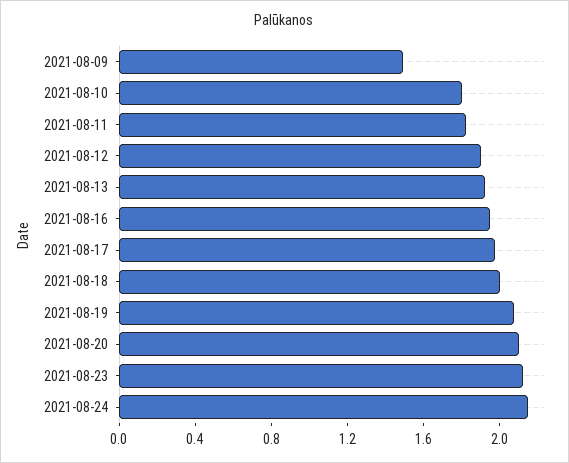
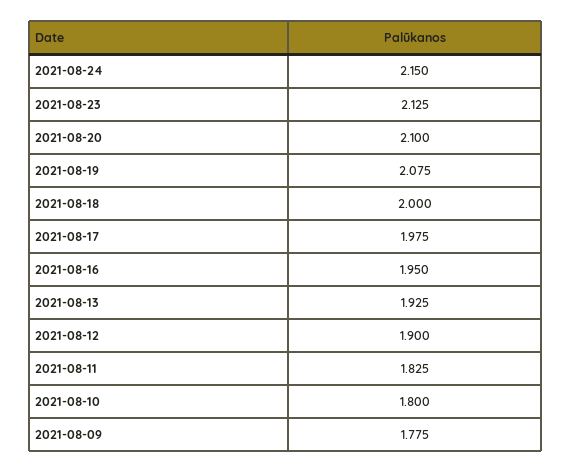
2021-08-09: 1.5 -> 1.775

